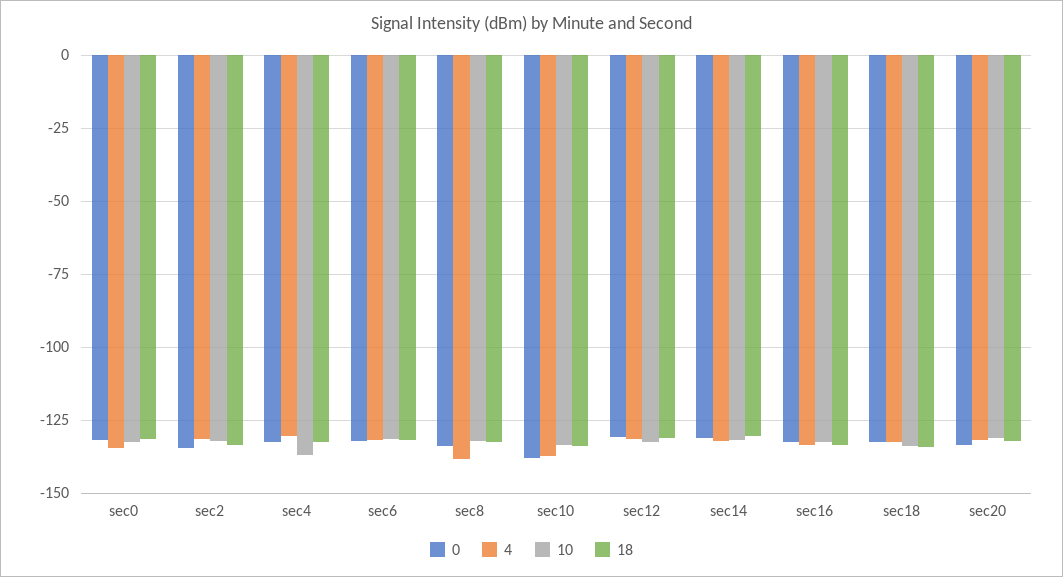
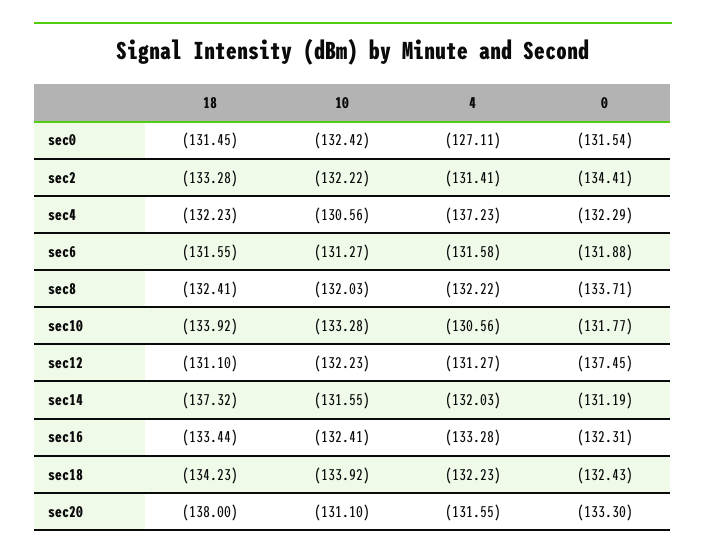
4, sec0: -135 -> -127.11
4, sec4: -130 -> -137.23
10, sec4: -137.5 -> -130.56
4, sec8: -137.5 -> -132.22
0, sec10: -137.5 -> -131.77
4, sec10: -137.5 -> -130.56
0, sec12: -130 -> -137.45
18, sec14: -130 -> -137.32
18, sec20: -132.5 -> -138

